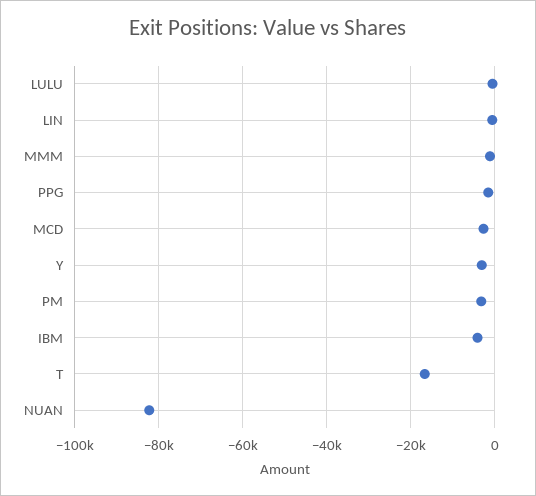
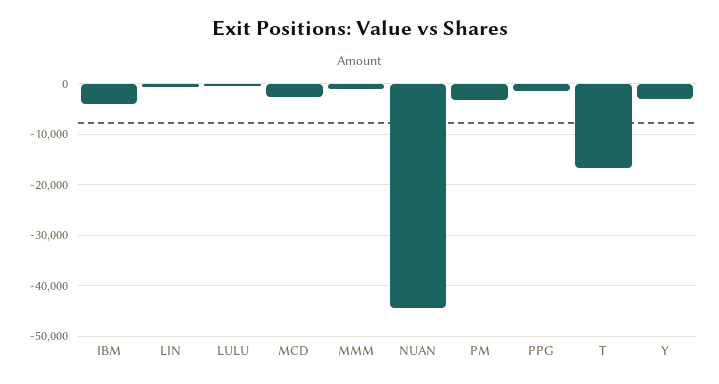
NUAN: -82000 -> -44000

